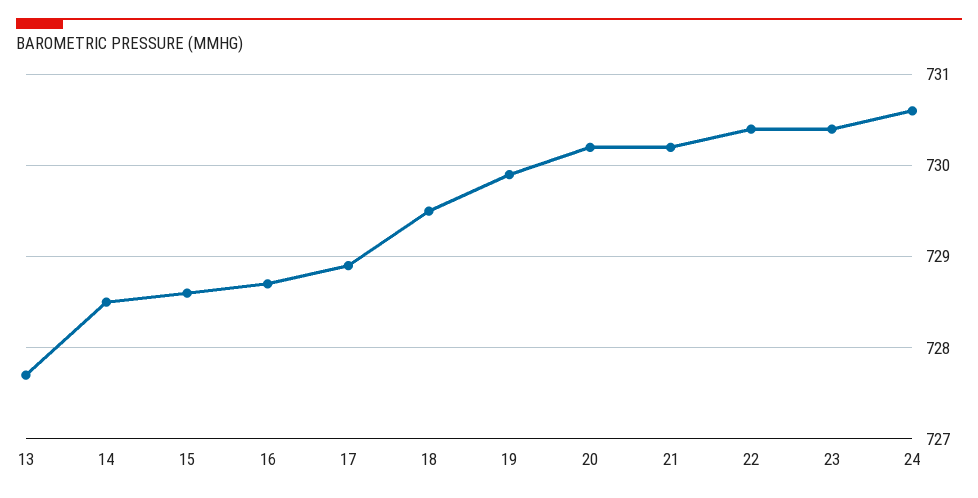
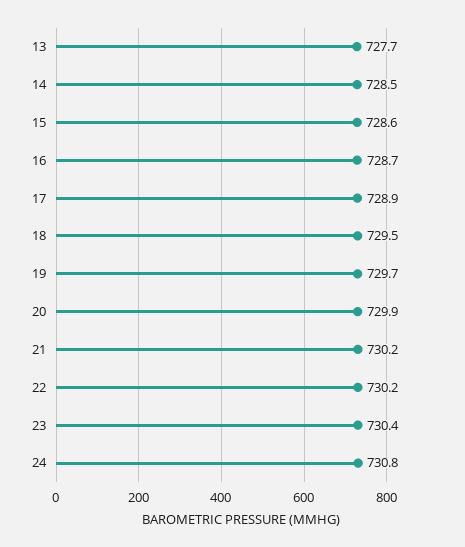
19: 729.9 -> 729.7
20: 730.2 -> 729.9
22: 730.4 -> 730.2
24: 730.6 -> 730.8

